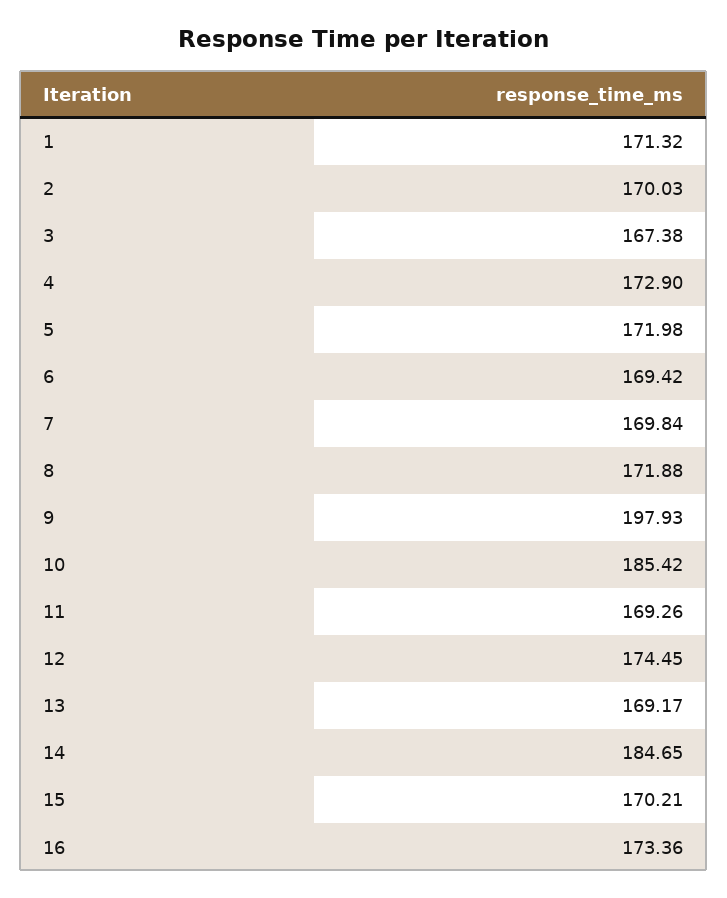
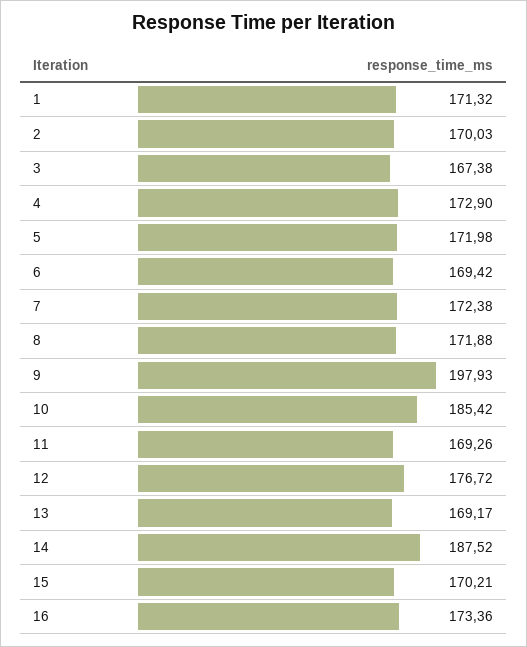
7: 169.84 -> 172.38
12: 174.45 -> 176.72
14: 184.65 -> 187.52

